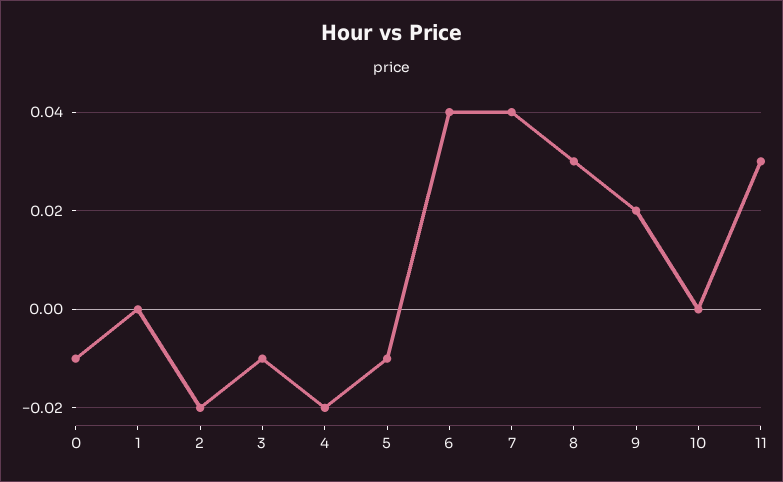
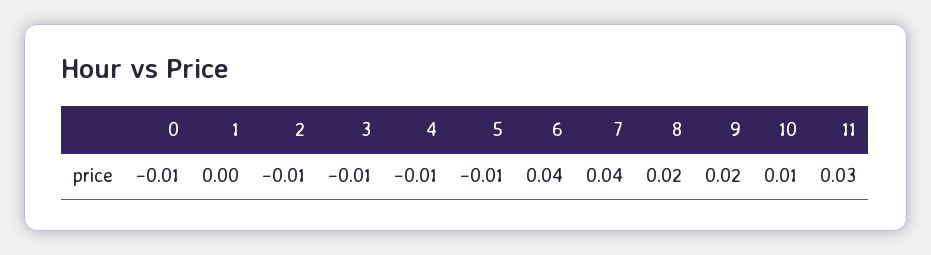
2: -0.02 -> -0.01
4: -0.02 -> -0.01
8: 0.03 -> 0.02
10: 0 -> 0.01

